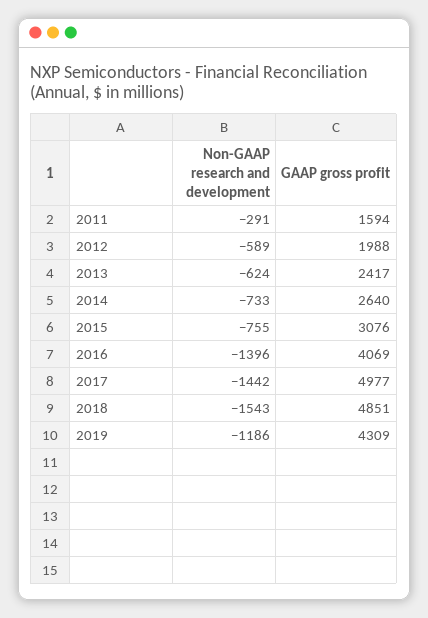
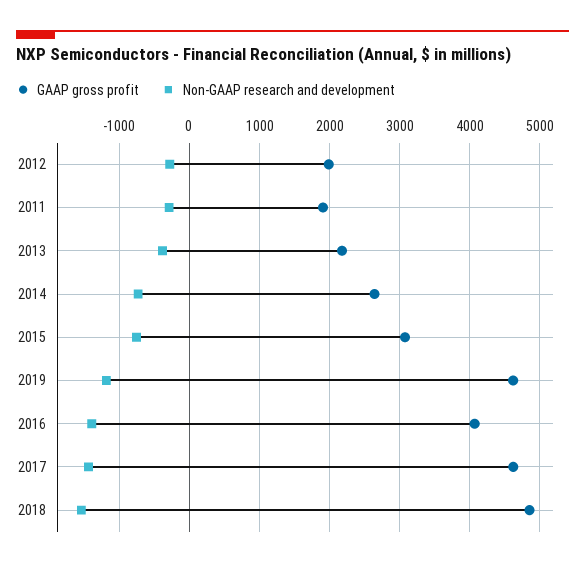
GAAP gross profit, 2011: 1594 -> 1900
Non-GAAP research and development, 2012: -589 -> -300
Non-GAAP research and development, 2013: -624 -> -400
GAAP gross profit, 2013: 2417 -> 2200
GAAP gross profit, 2017: 4977 -> 4600
GAAP gross profit, 2019: 4309 -> 4600

